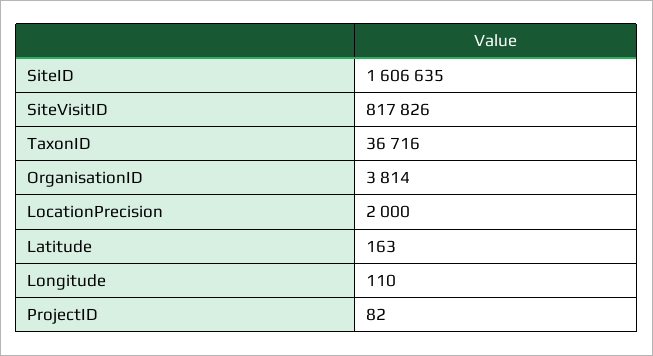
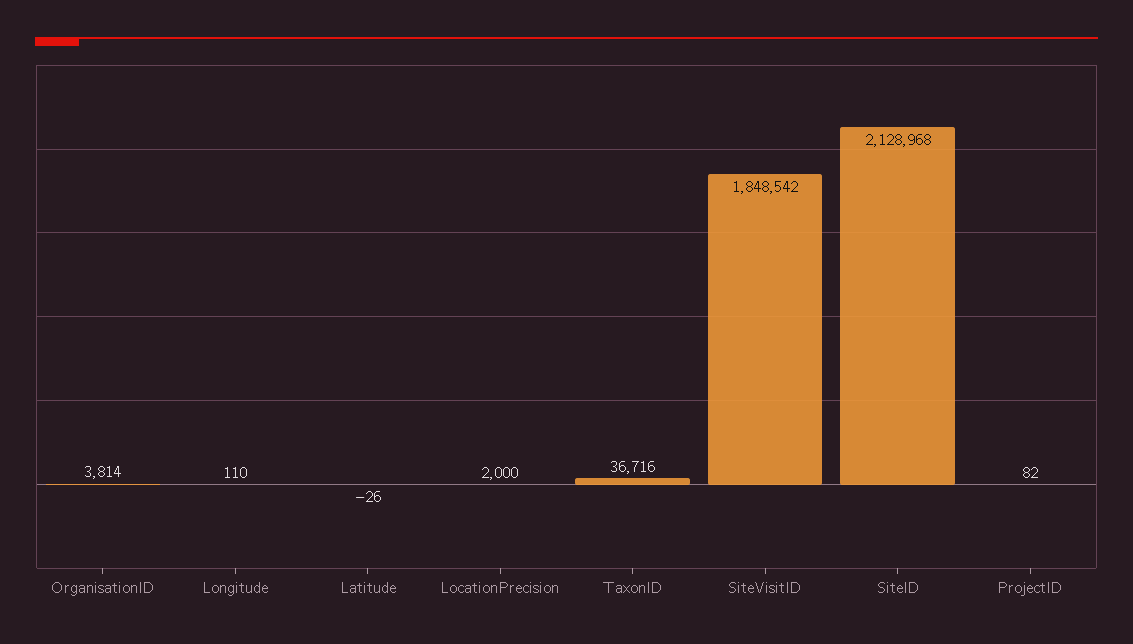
SiteID: 1606635 -> 2128968
SiteVisitID: 817826 -> 1848542
Latitude: 163 -> -26

